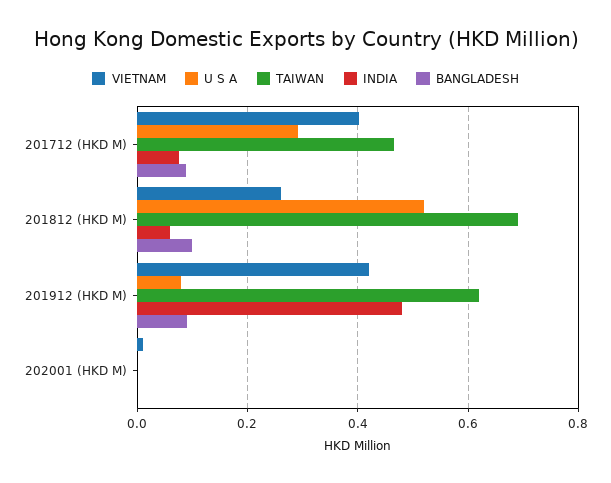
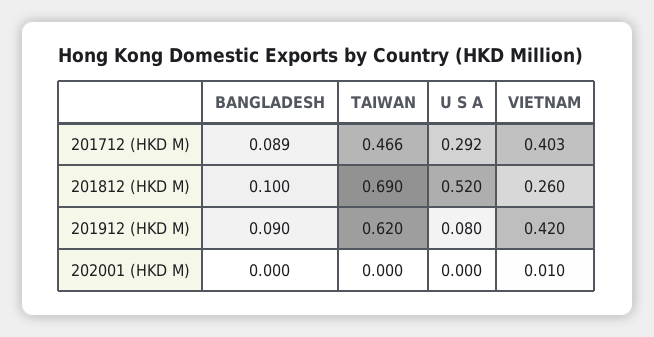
INDIA, 201712 (HKD M): 0.08 -> none
INDIA, 201812 (HKD M): 0.06 -> none
INDIA, 201912 (HKD M): 0.48 -> none
INDIA, 202001 (HKD M): 0 -> none

